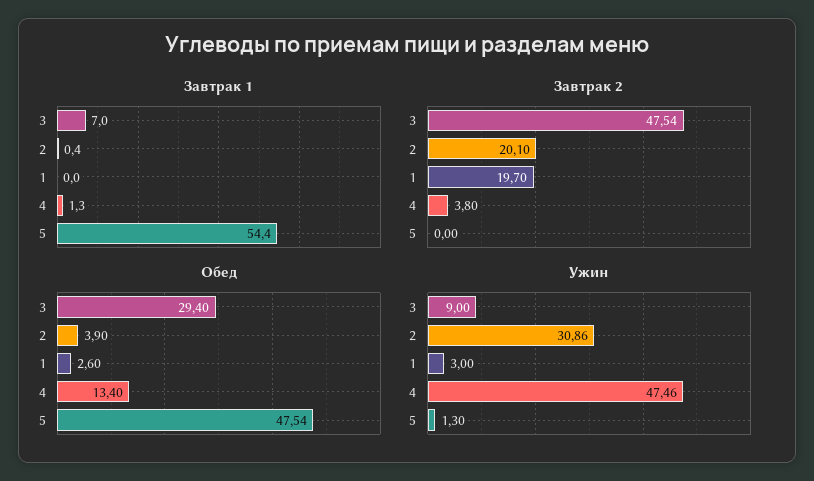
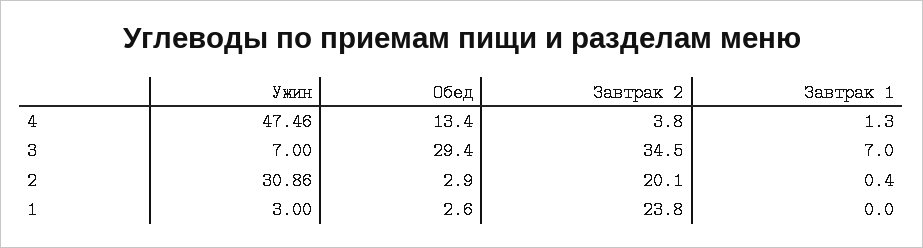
Завтрак 1, 5: 54.4 -> none
Завтрак 2, 3: 47.54 -> 34.5
Завтрак 2, 1: 19.7 -> 23.8
Завтрак 2, 5: 0 -> none
Обед, 2: 3.9 -> 2.9
Обед, 5: 47.54 -> none
Ужин, 3: 9 -> 7
Ужин, 5: 1.3 -> none

